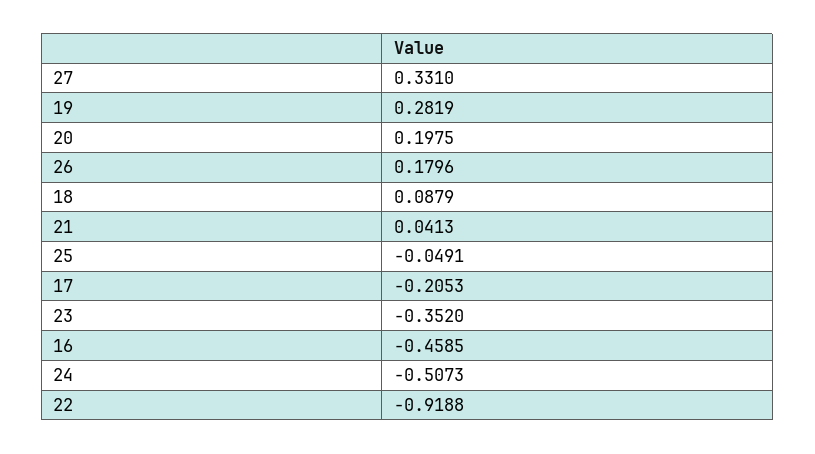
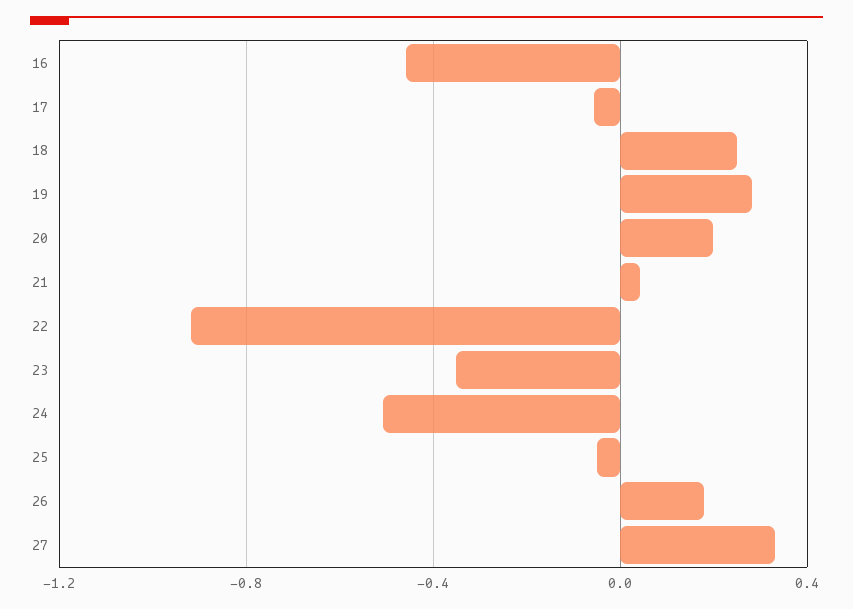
18: 0.0879 -> 0.25
17: -0.2053 -> -0.05

